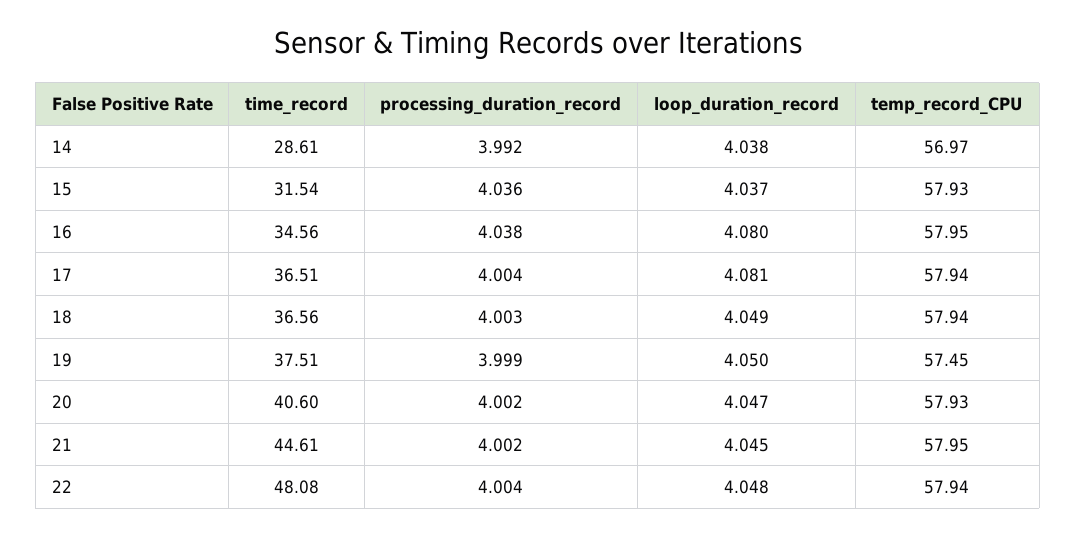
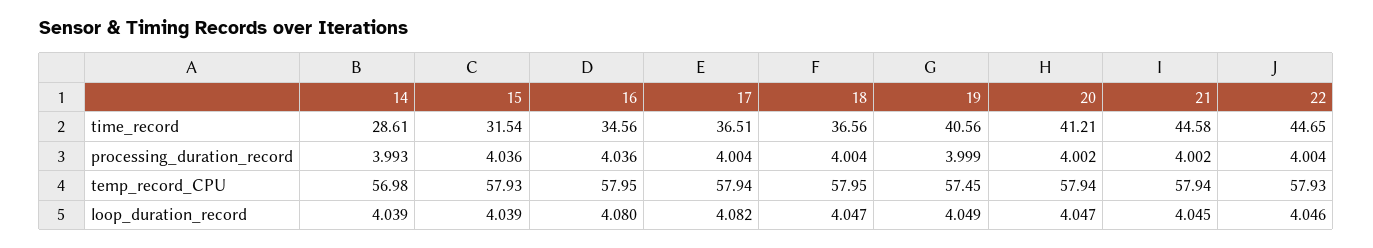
processing_duration_record, 14: 3.992 -> 3.993
loop_duration_record, 14: 4.038 -> 4.039
temp_record_CPU, 14: 56.97 -> 56.98
loop_duration_record, 15: 4.037 -> 4.039
processing_duration_record, 16: 4.038 -> 4.036
loop_duration_record, 17: 4.081 -> 4.082
processing_duration_record, 18: 4.003 -> 4.004
loop_duration_record, 18: 4.049 -> 4.047
temp_record_CPU, 18: 57.94 -> 57.95
time_record, 19: 37.51 -> 40.56
loop_duration_record, 19: 4.05 -> 4.049
time_record, 20: 40.6 -> 41.21
temp_record_CPU, 20: 57.93 -> 57.94
time_record, 21: 44.61 -> 44.58
temp_record_CPU, 21: 57.95 -> 57.94
time_record, 22: 48.08 -> 44.65
loop_duration_record, 22: 4.048 -> 4.046
temp_record_CPU, 22: 57.94 -> 57.93

